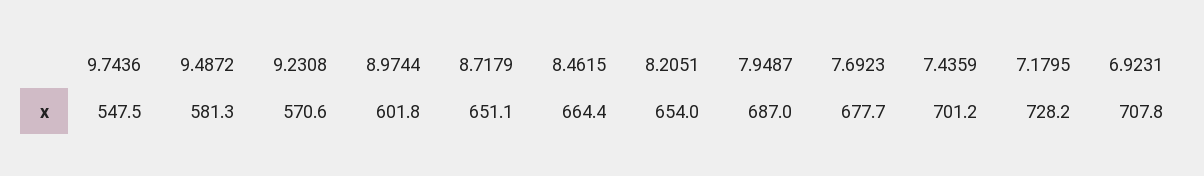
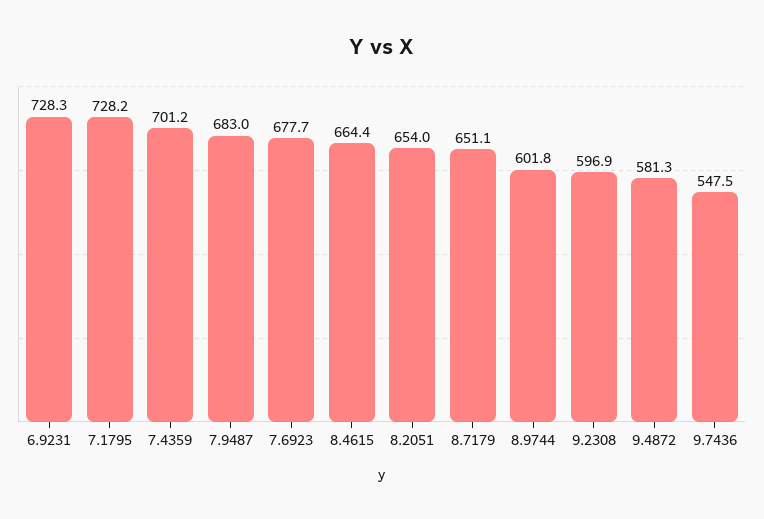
9.2308: 570.6 -> 596.9
7.9487: 687 -> 683
6.9231: 707.8 -> 728.3

